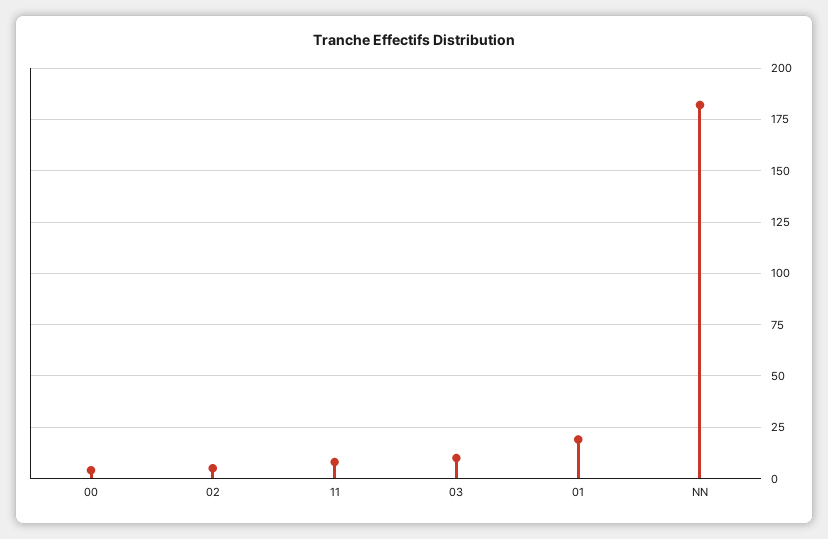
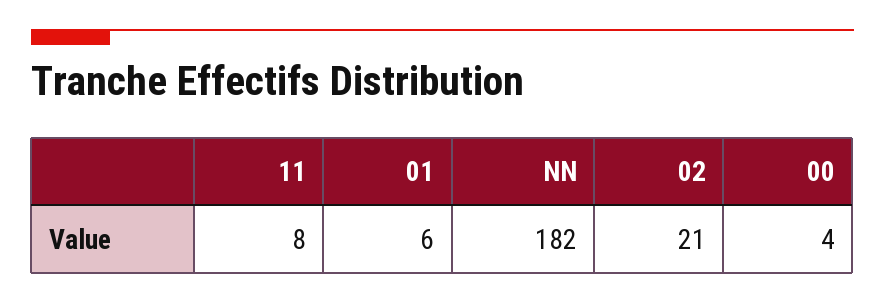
02: 5 -> 21
03: 10 -> none
01: 20 -> 6

